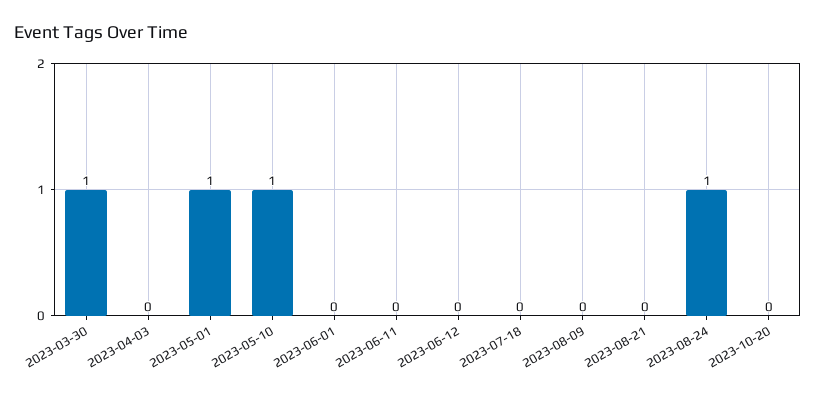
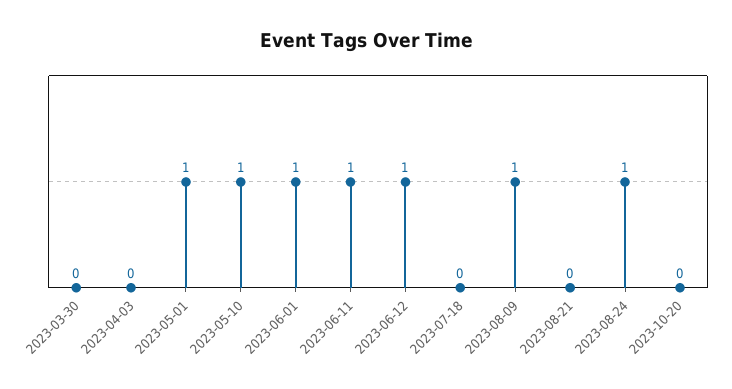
2023-03-30: 1 -> 0
2023-06-01: 0 -> 1
2023-06-11: 0 -> 1
2023-06-12: 0 -> 1
2023-08-09: 0 -> 1

